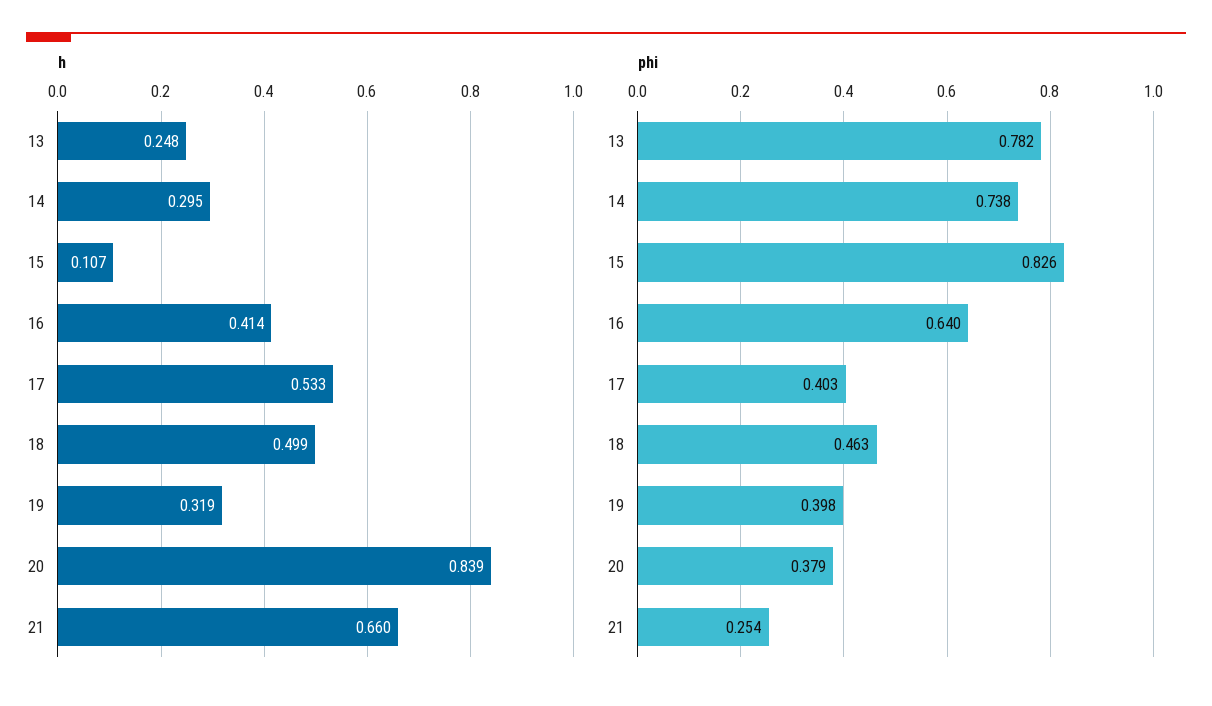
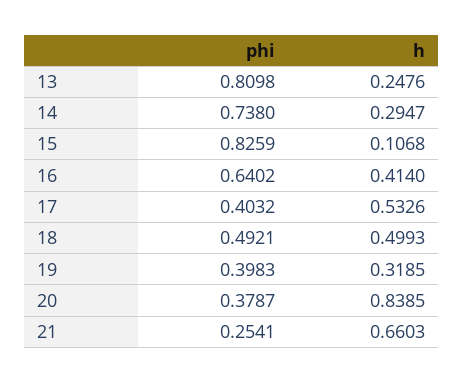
phi, 13: 0.782 -> 0.8098
phi, 18: 0.463 -> 0.4921

